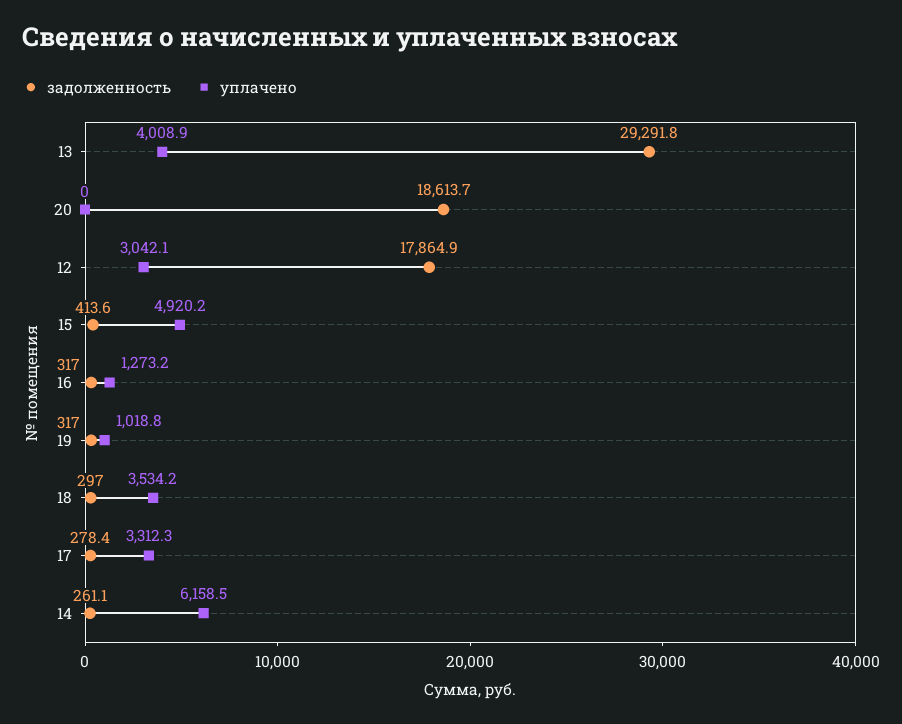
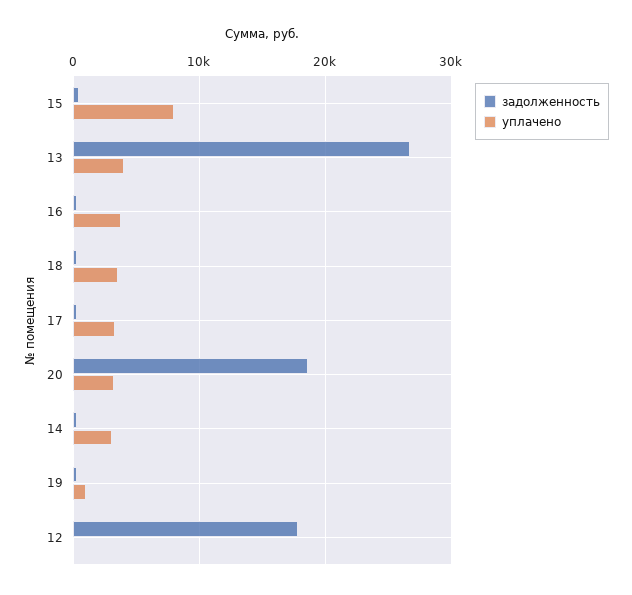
задолженность, 13: 29291.8 -> 27000
уплачено, 20: 0 -> 3000
уплачено, 12: 3042.1 -> 0
уплачено, 15: 4920.2 -> 8000
уплачено, 16: 1273.2 -> 4000
уплачено, 14: 6158.5 -> 3000

